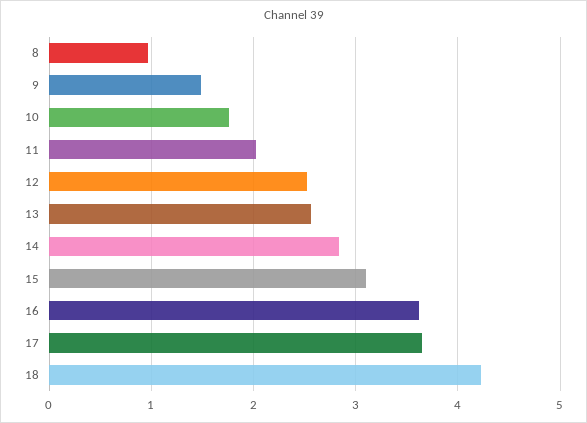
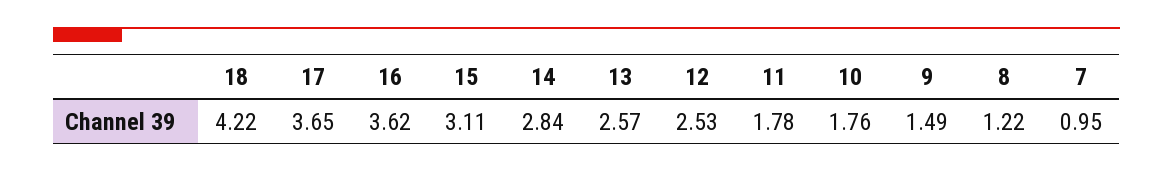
8: 1 -> 1.22
11: 2 -> 1.78
7: none -> 0.95

